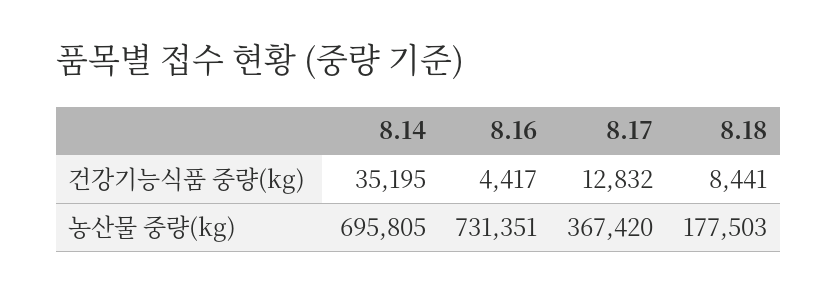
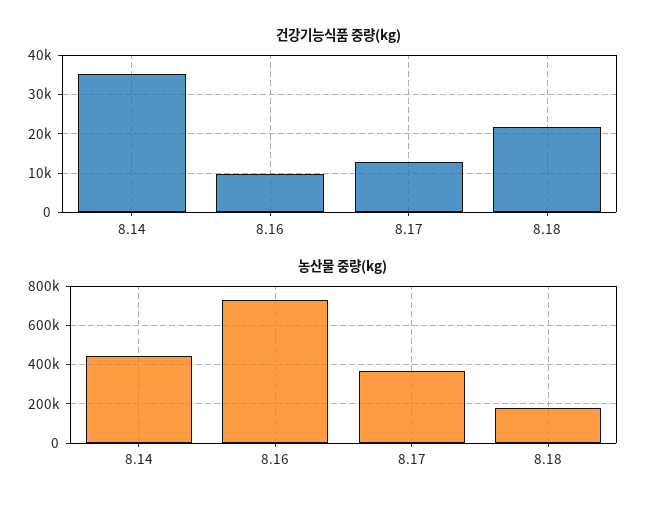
건강기능식품 중량(kg), 8.16: 4417 -> 10000
건강기능식품 중량(kg), 8.18: 8441 -> 22000
농산물 중량(kg), 8.14: 695805 -> 450000

